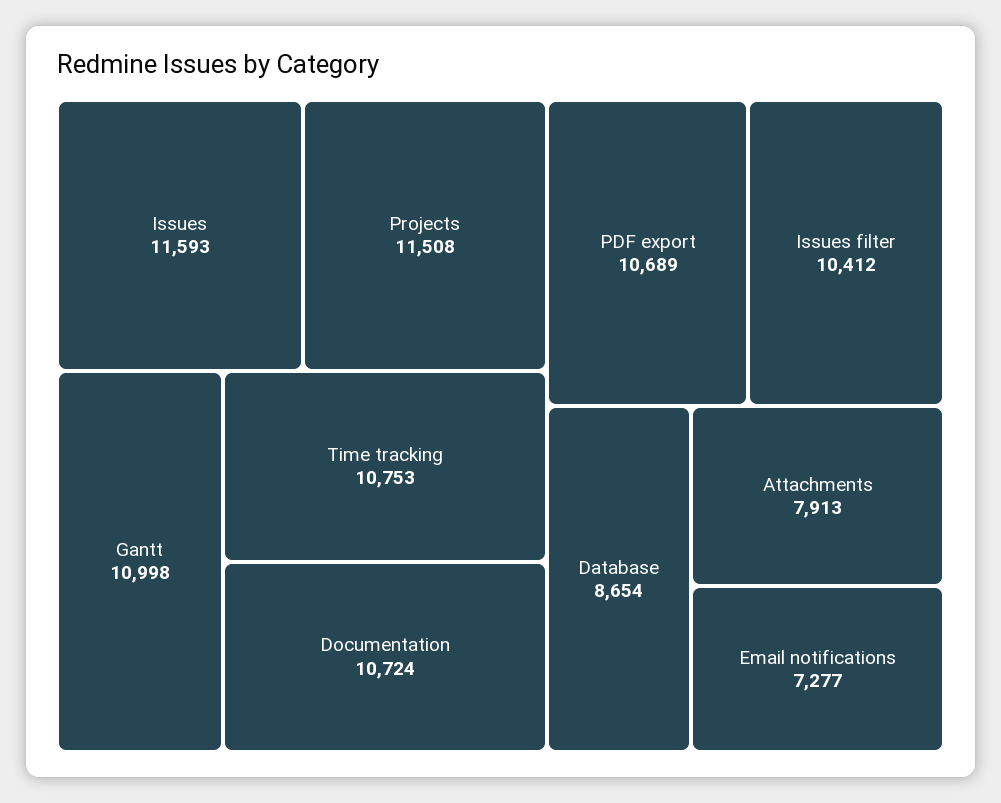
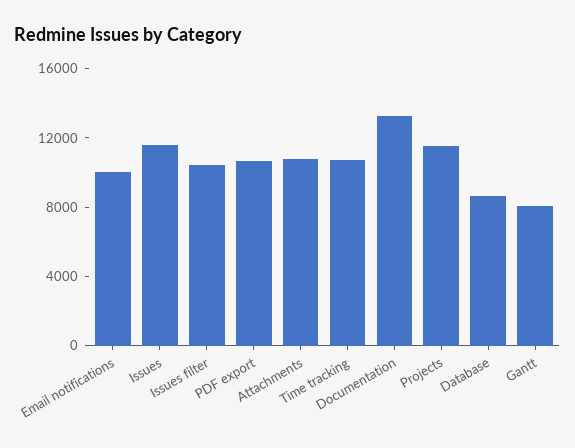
Gantt: 10998 -> 8000
Documentation: 10724 -> 13000
Attachments: 7913 -> 11000
Email notifications: 7277 -> 10000

